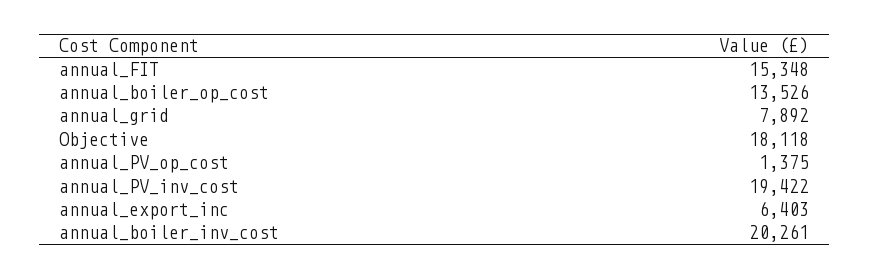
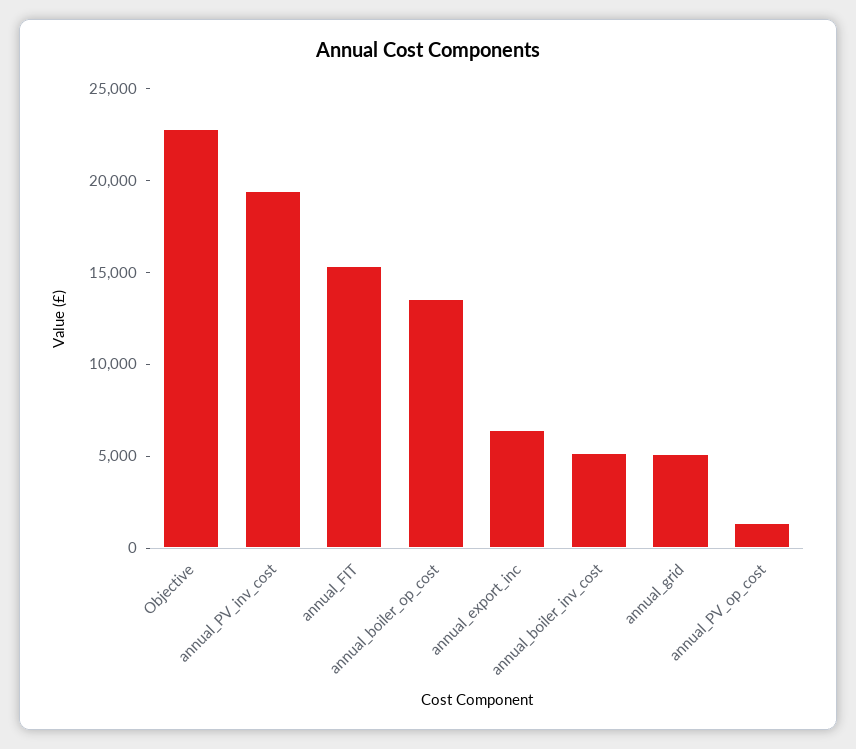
annual_grid: 7892 -> 5000
Objective: 18118 -> 23000
annual_boiler_inv_cost: 20261 -> 5000

